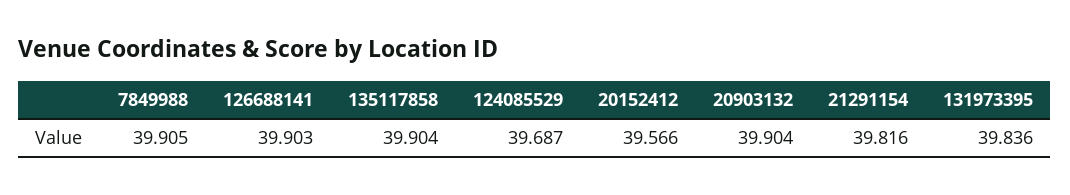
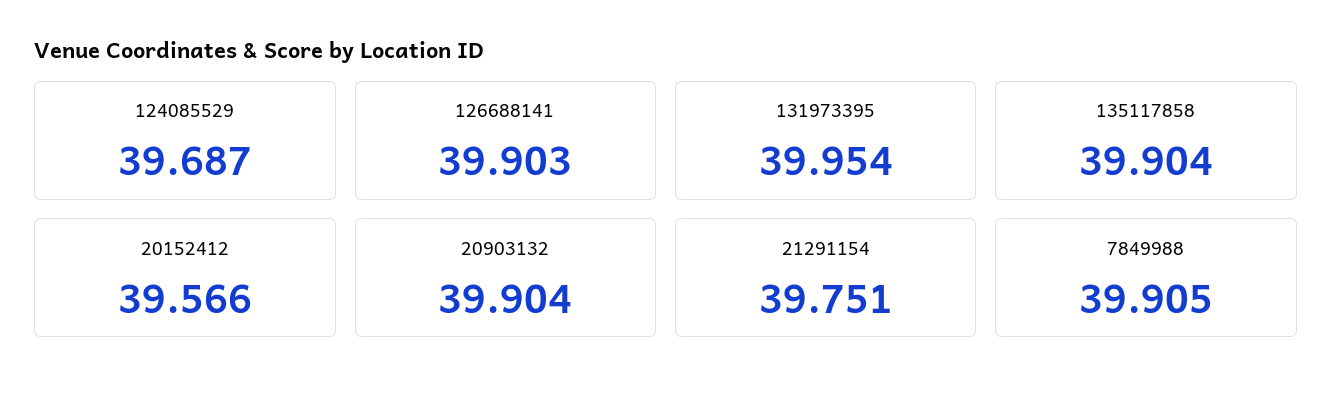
21291154: 39.816 -> 39.751
131973395: 39.836 -> 39.954

